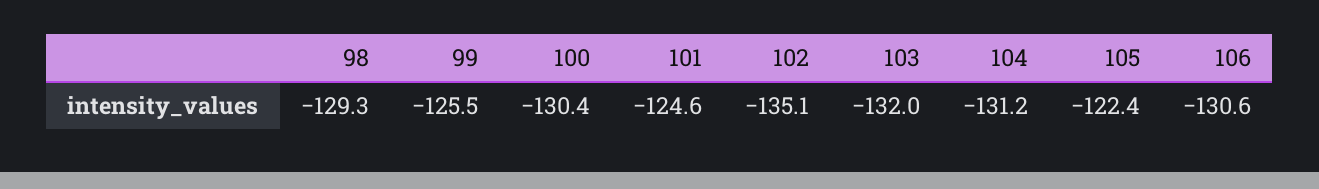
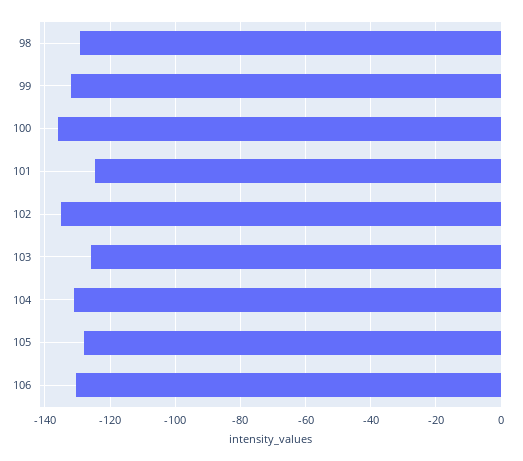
99: -125.5 -> -132
100: -130.4 -> -136
103: -132 -> -126
105: -122.4 -> -128

